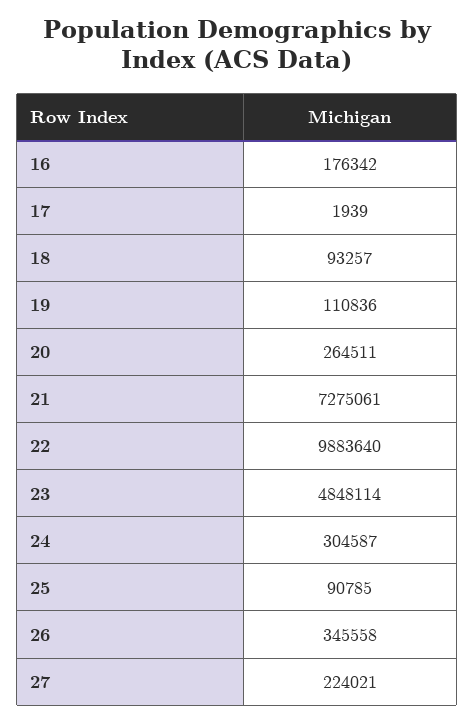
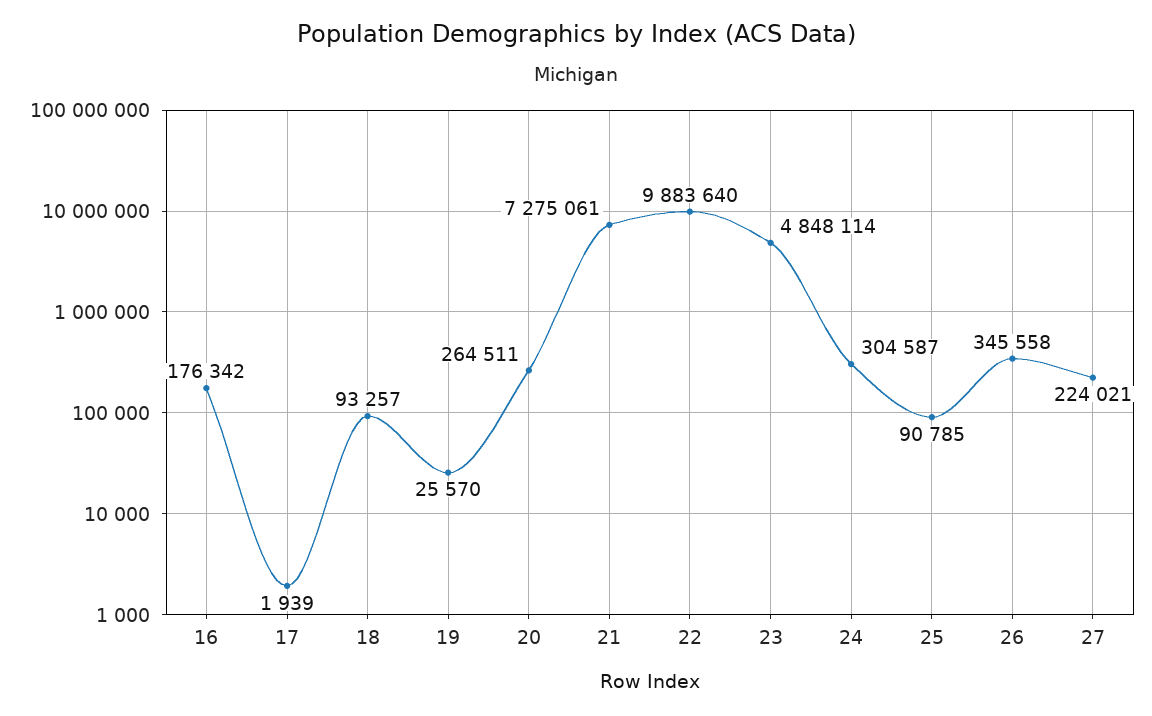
19: 110836 -> 25570

